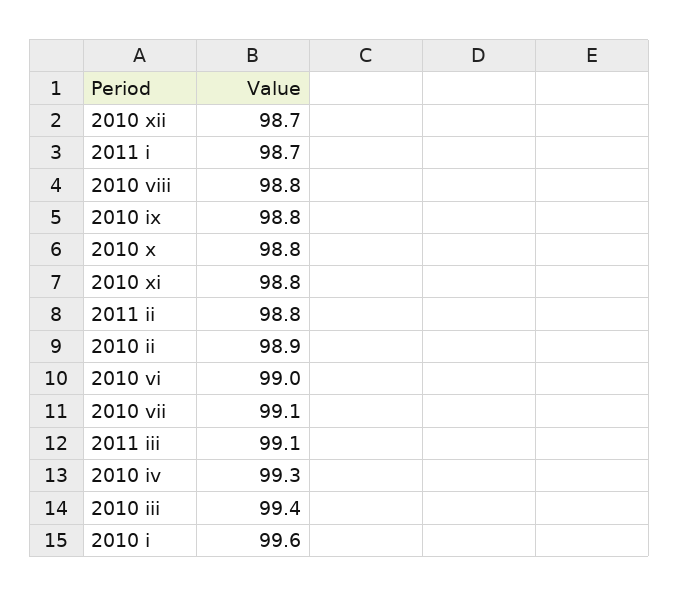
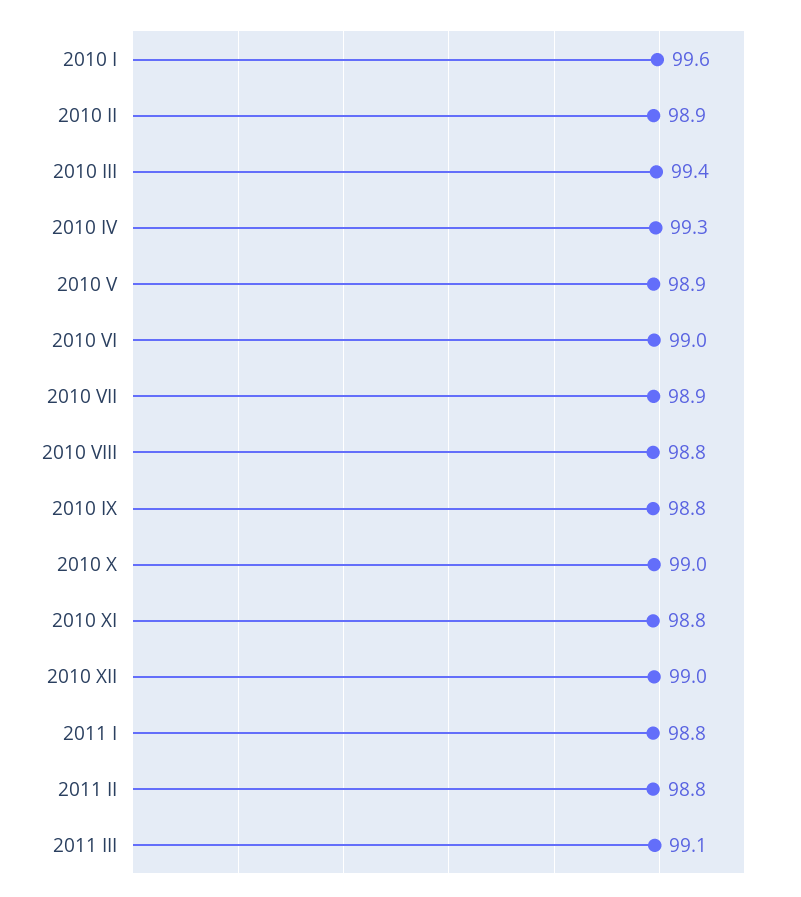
2010 xii: 98.7 -> 99
2011 i: 98.7 -> 98.8
2010 x: 98.8 -> 99
2010 vii: 99.1 -> 98.9
2010 V: none -> 98.9

